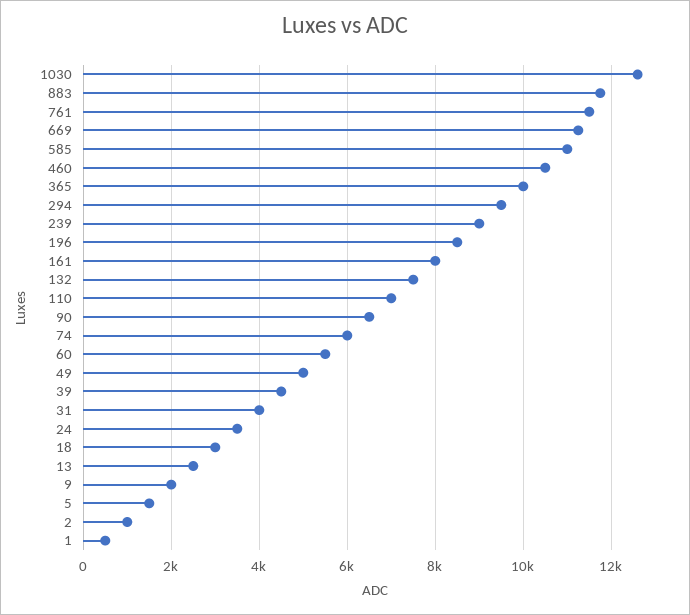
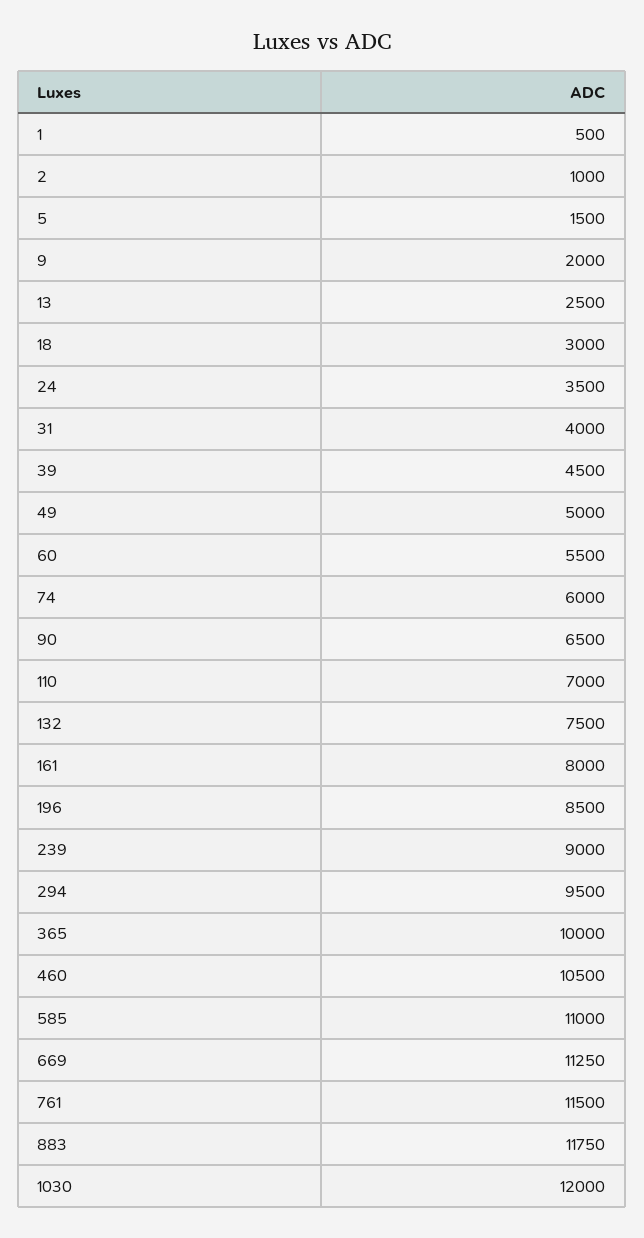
1030: 12600 -> 12000

